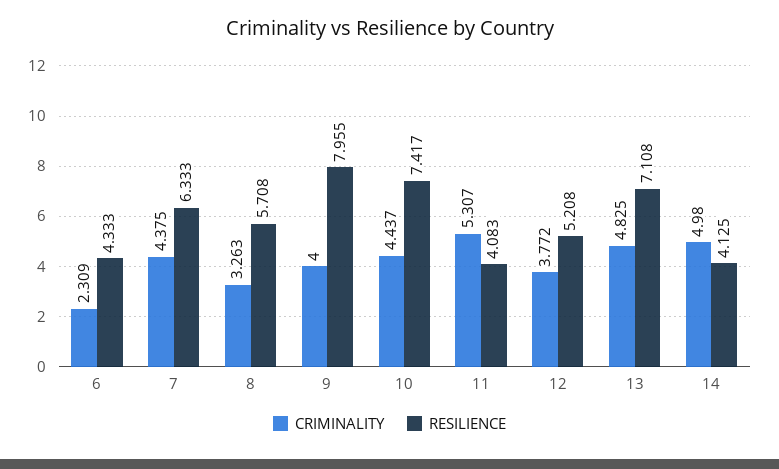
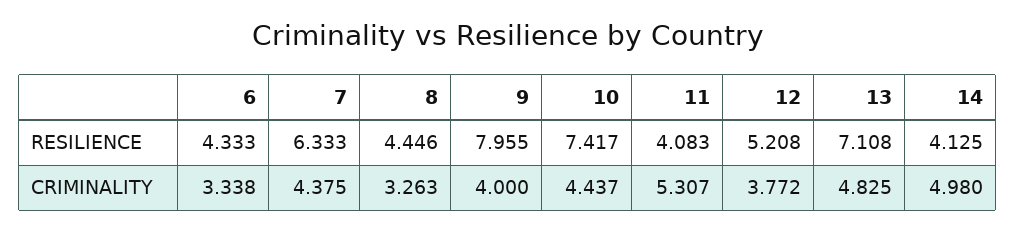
CRIMINALITY, 6: 2.309 -> 3.338
RESILIENCE, 8: 5.708 -> 4.446

